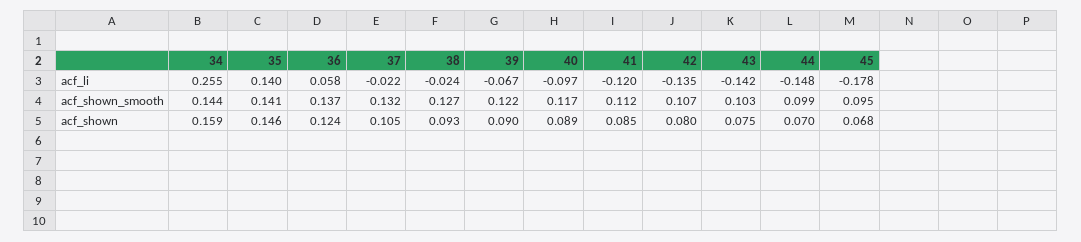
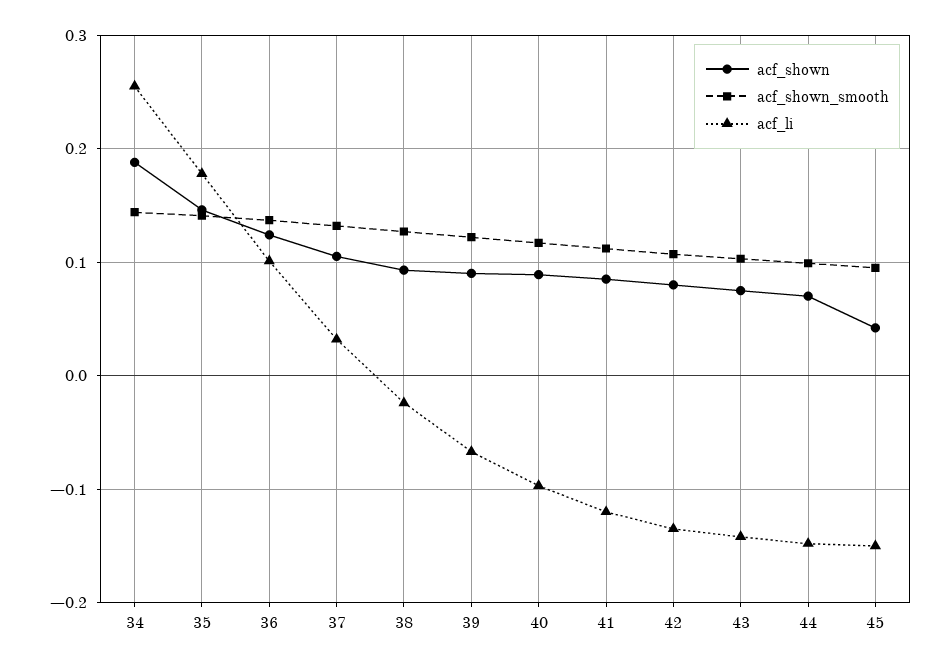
acf_li, 35: 0.14 -> 0.18
acf_li, 36: 0.058 -> 0.1
acf_li, 37: -0.022 -> 0.03
acf_li, 45: -0.178 -> -0.15
acf_shown, 34: 0.159 -> 0.19
acf_shown, 45: 0.068 -> 0.04

